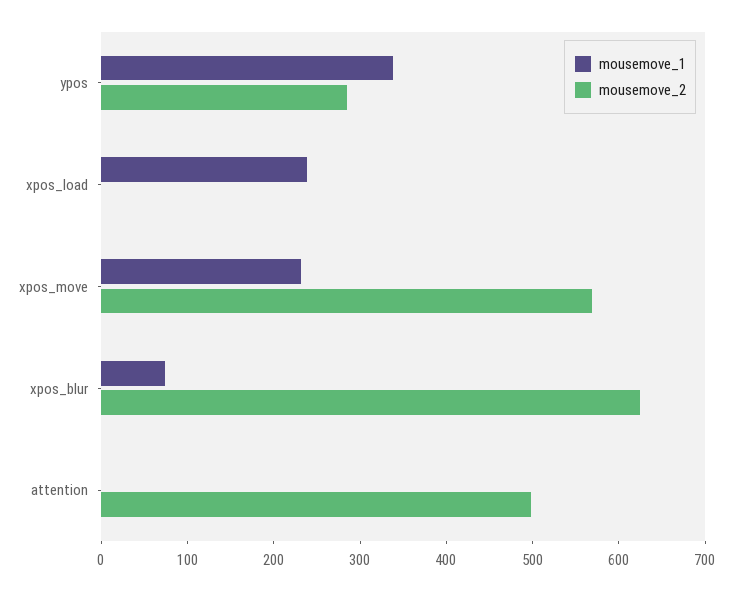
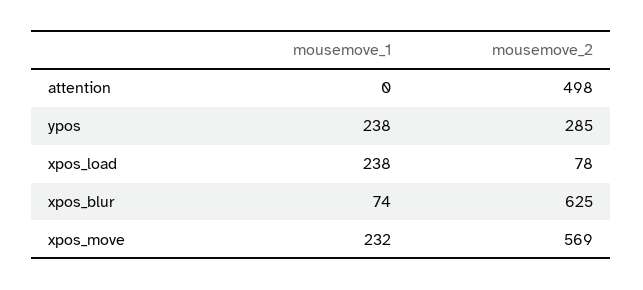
mousemove_1, ypos: 340 -> 238
mousemove_2, xpos_load: 0 -> 78

